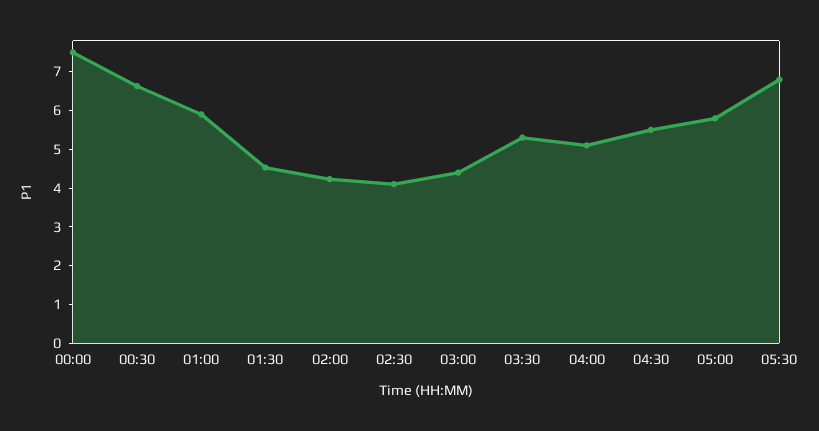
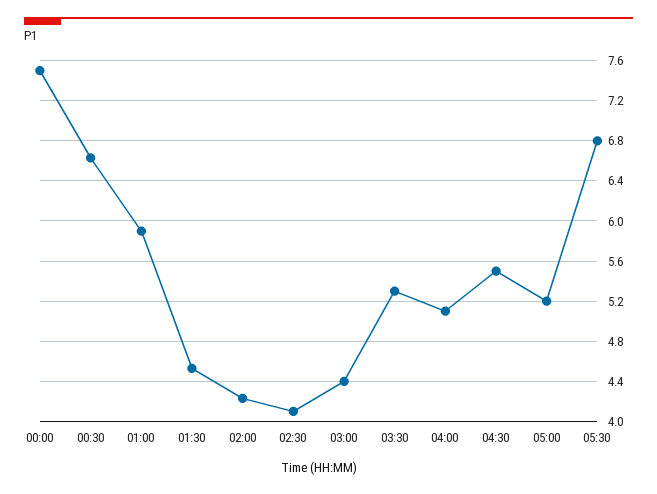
05:00: 5.75 -> 5.2

